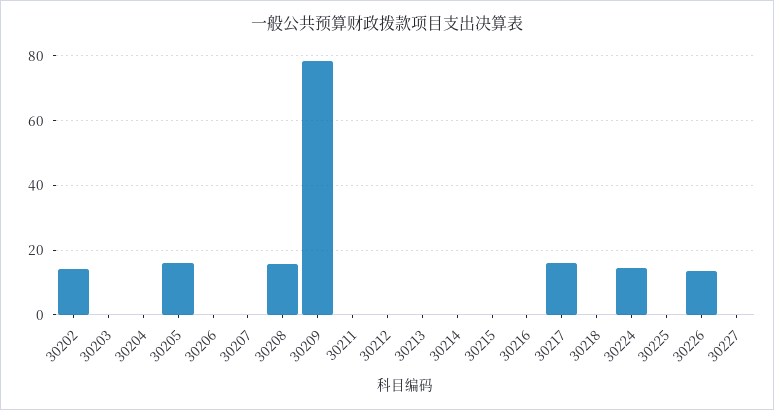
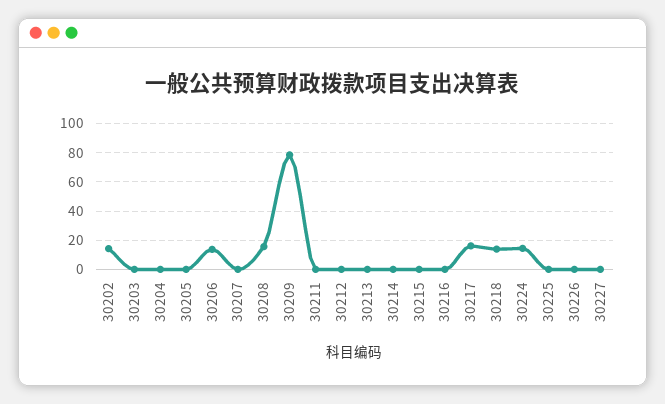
30205: 16 -> 0
30206: 0 -> 15
30218: 0 -> 15
30226: 14 -> 0

